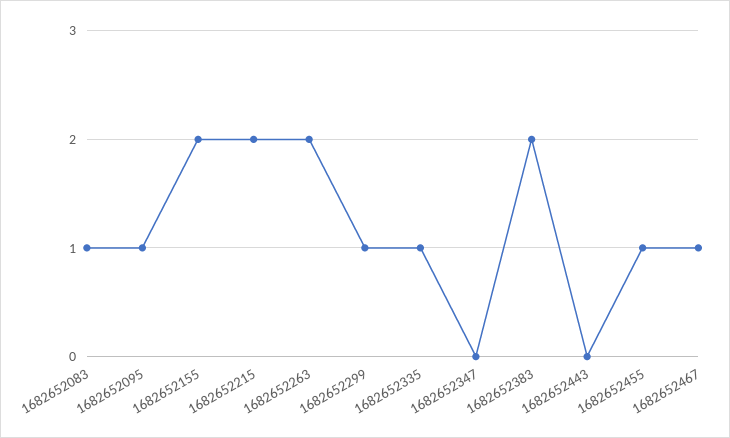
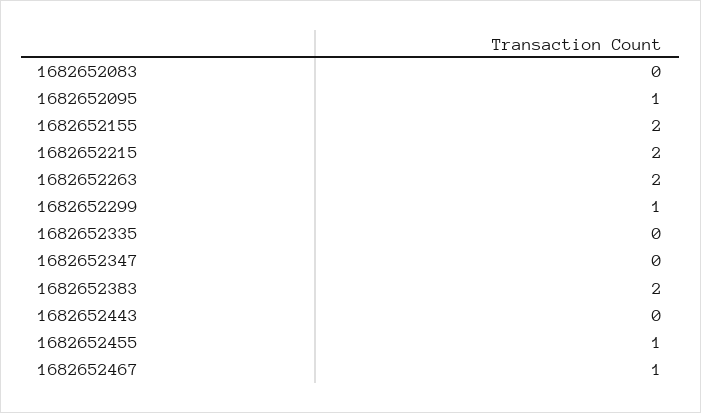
1682652083: 1 -> 0
1682652335: 1 -> 0

